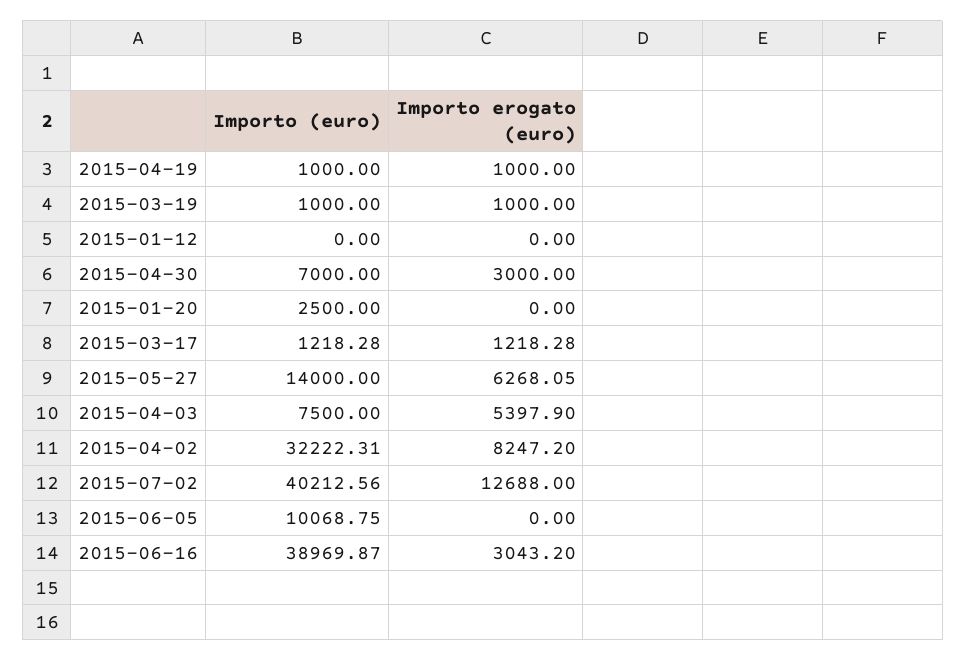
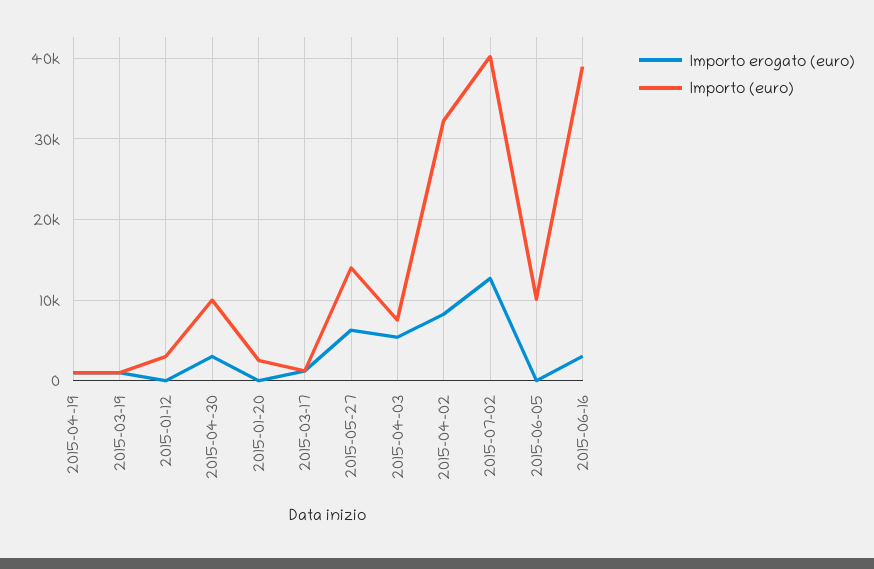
Importo (euro), 2015-01-12: 0 -> 3000
Importo (euro), 2015-04-30: 7000 -> 10000

